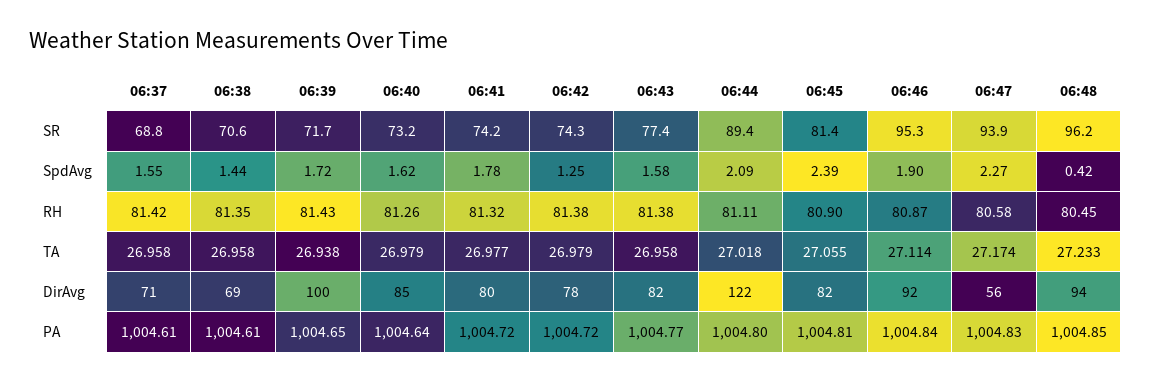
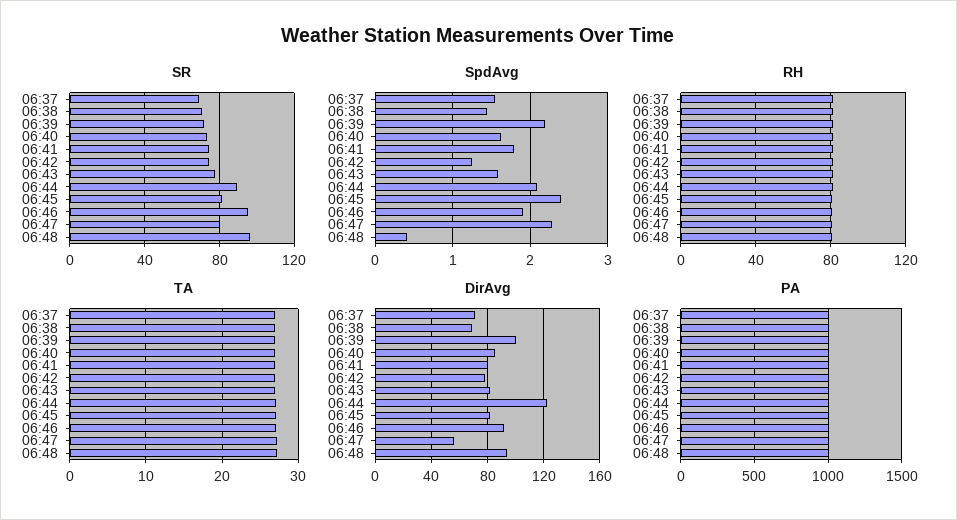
SR, 06:47: 93.9 -> 80
SpdAvg, 06:39: 1.72 -> 2.2

